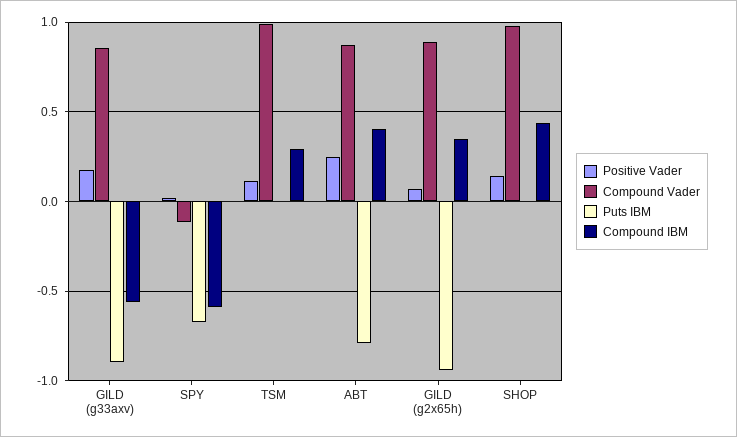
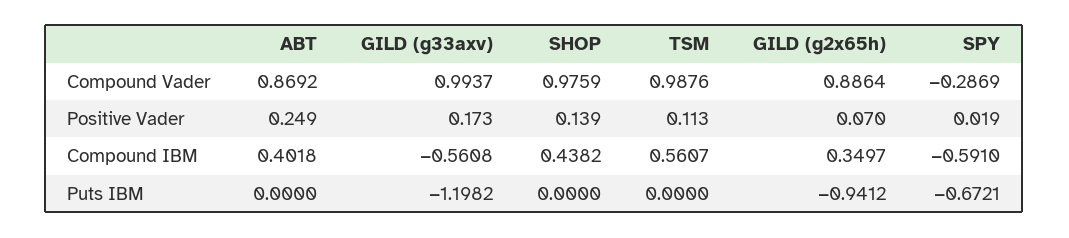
Compound Vader, GILD (g33axv): 0.85 -> 0.9937
Puts IBM, GILD (g33axv): -0.9 -> -1.1982
Compound Vader, SPY: -0.1 -> -0.2869
Compound IBM, TSM: 0.3 -> 0.5607
Puts IBM, ABT: -0.8 -> 0

